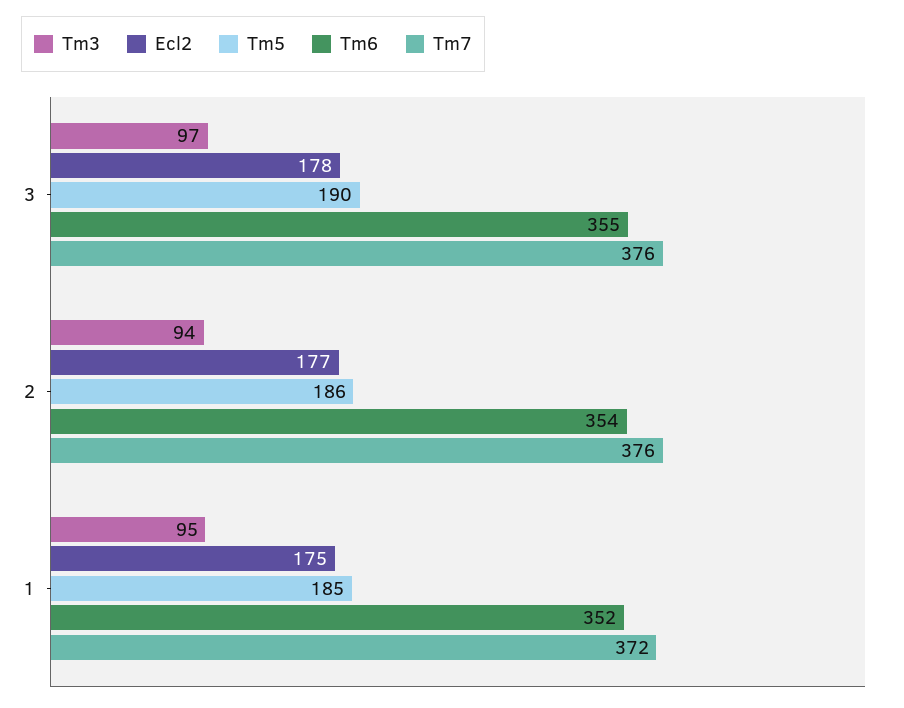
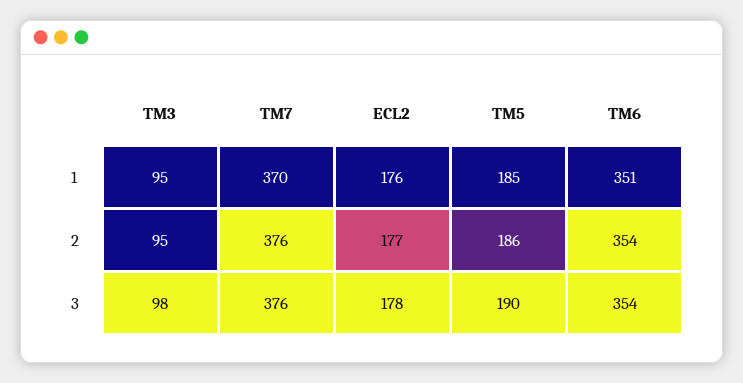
Tm3, 3: 97 -> 98
Tm6, 3: 355 -> 354
Tm3, 2: 94 -> 95
Ecl2, 1: 175 -> 176
Tm6, 1: 352 -> 351
Tm7, 1: 372 -> 370

